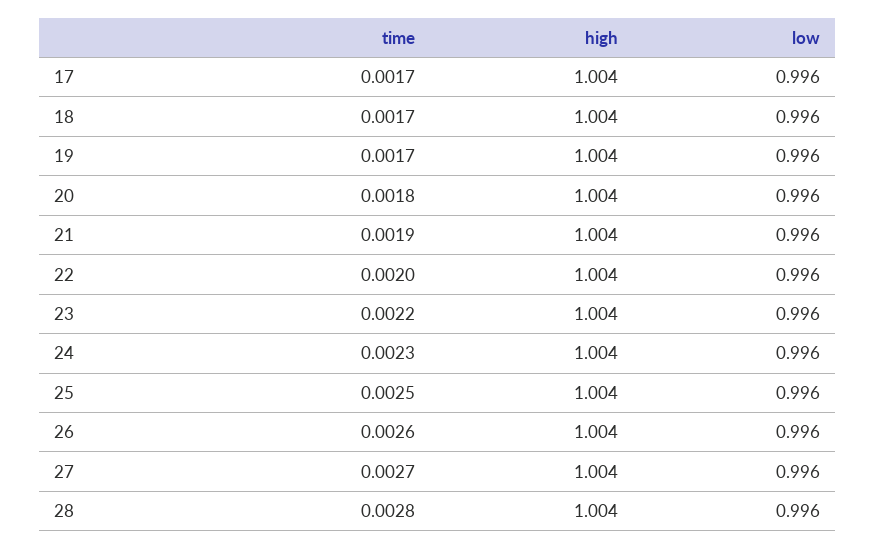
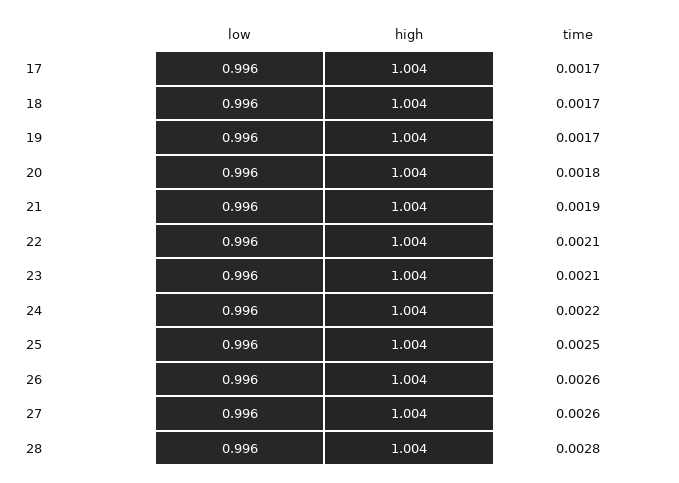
time, 22: 0.002 -> 0.0021
time, 23: 0.0022 -> 0.0021
time, 24: 0.0023 -> 0.0022
time, 27: 0.0027 -> 0.0026

